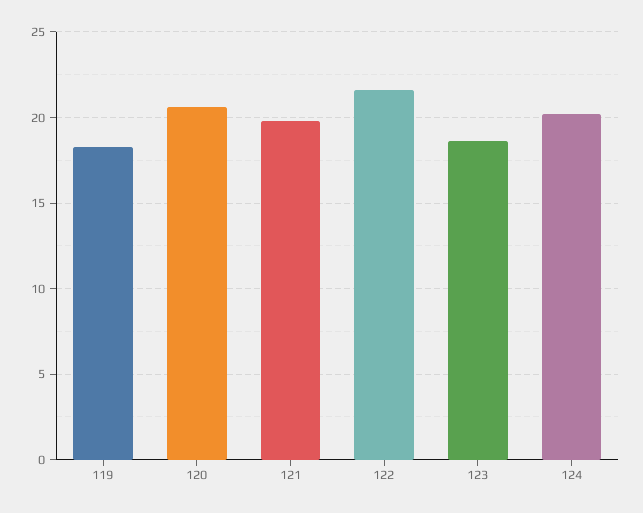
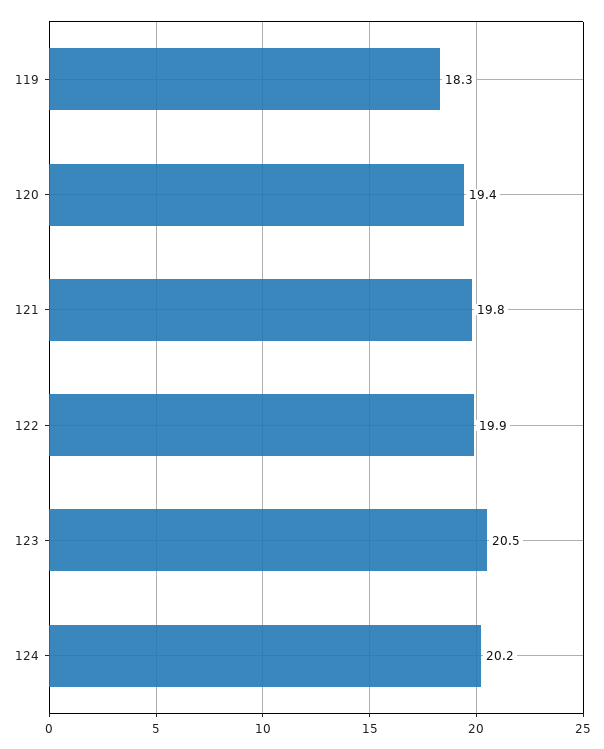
120: 20.5 -> 19.4
122: 21.5 -> 19.9
123: 18.5 -> 20.5

